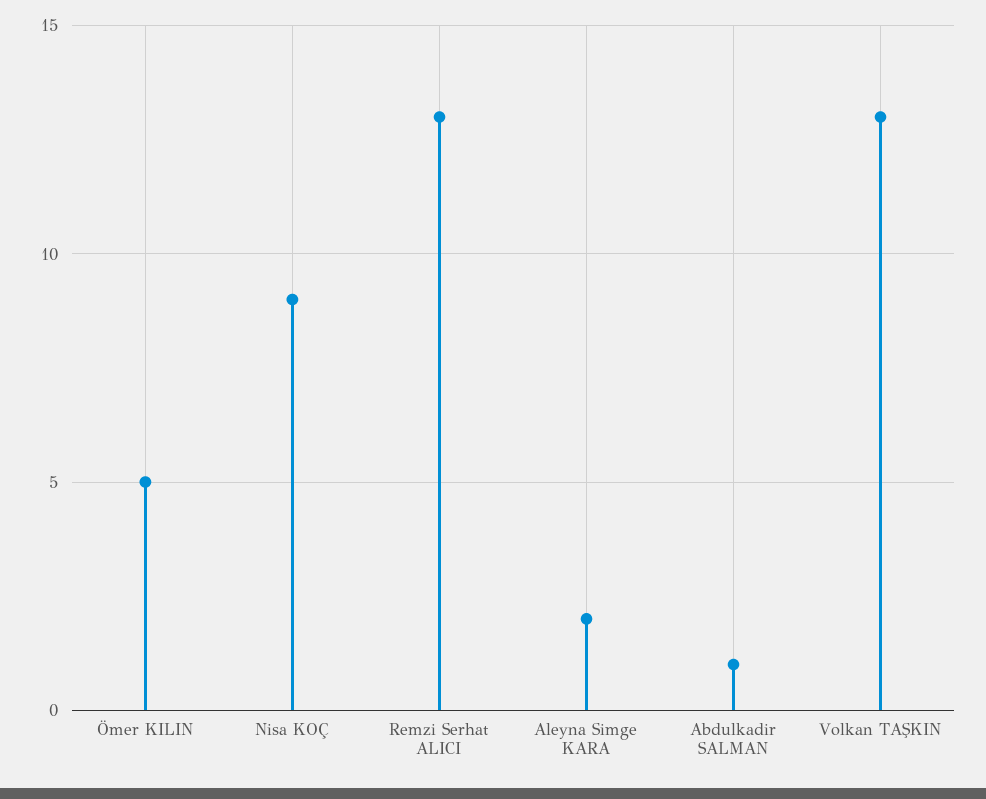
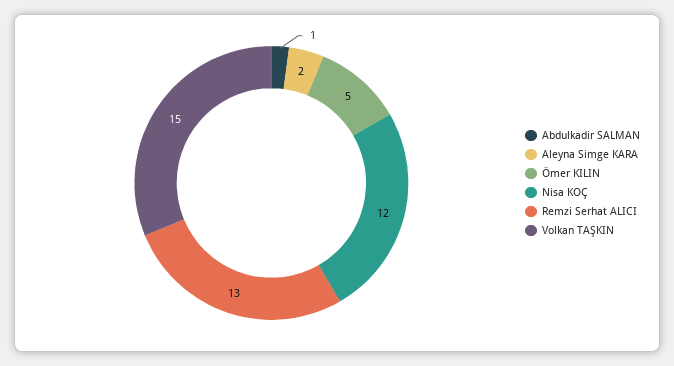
Nisa KOÇ: 9 -> 12
Volkan TAŞKIN: 13 -> 15

